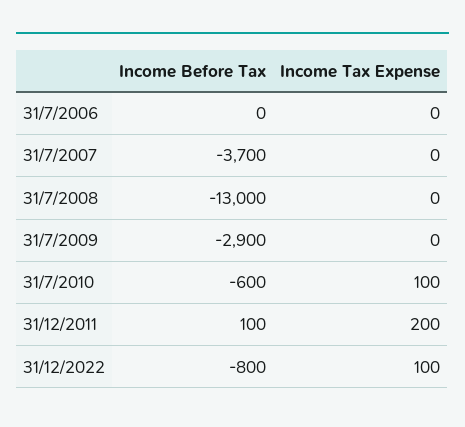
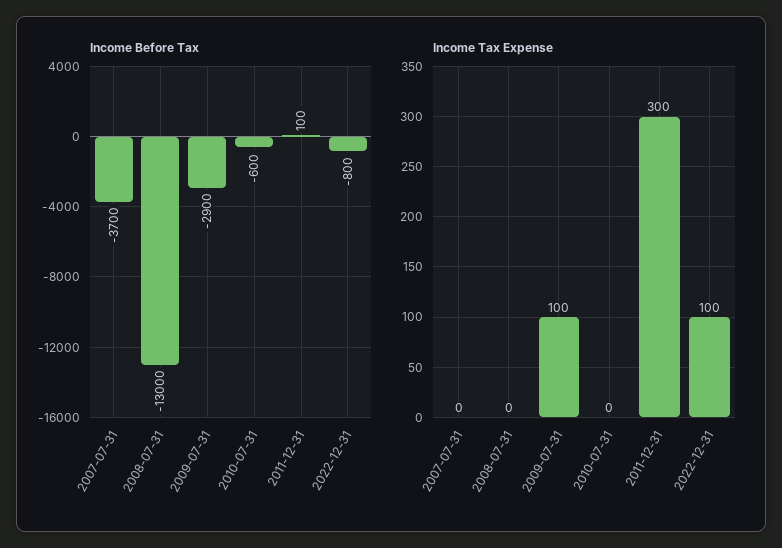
Income Before Tax, 31/7/2006: 0 -> none
Income Tax Expense, 31/7/2006: 0 -> none
Income Tax Expense, 31/7/2009: 0 -> 100
Income Tax Expense, 31/7/2010: 100 -> 0
Income Tax Expense, 31/12/2011: 200 -> 300

